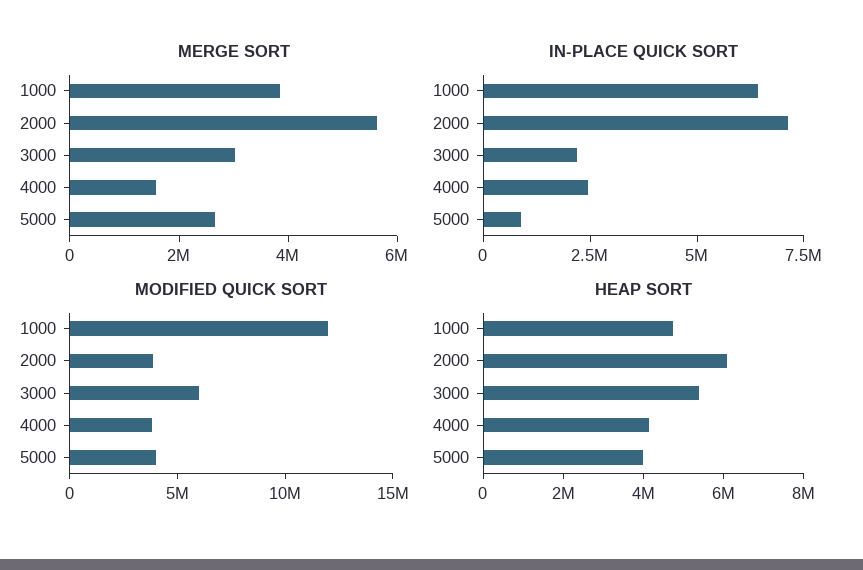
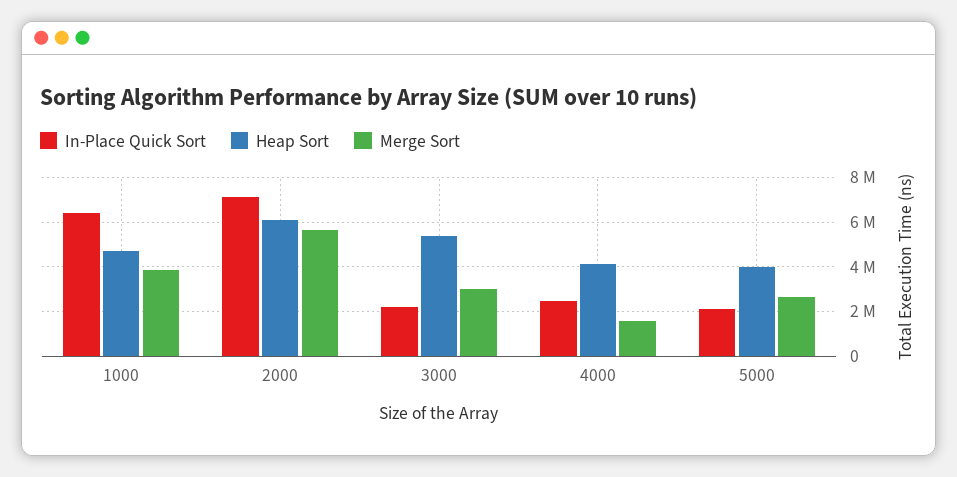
IN-PLACE QUICK SORT, 5000: 1000000 -> 2000000
MODIFIED QUICK SORT, 1000: 12000000 -> none
MODIFIED QUICK SORT, 2000: 4000000 -> none
MODIFIED QUICK SORT, 3000: 6000000 -> none
MODIFIED QUICK SORT, 4000: 4000000 -> none
MODIFIED QUICK SORT, 5000: 4000000 -> none

